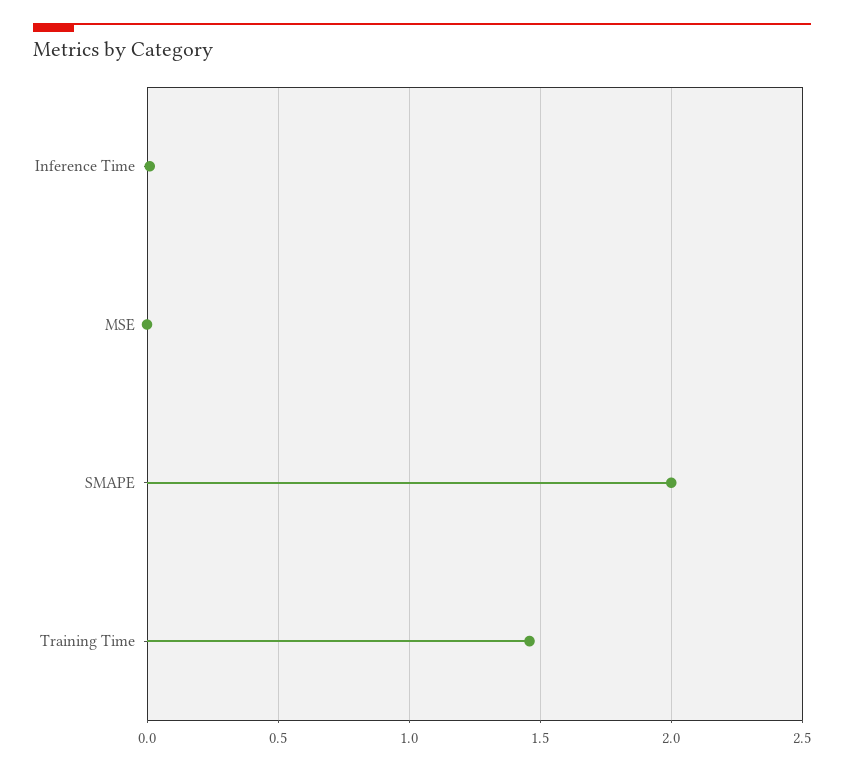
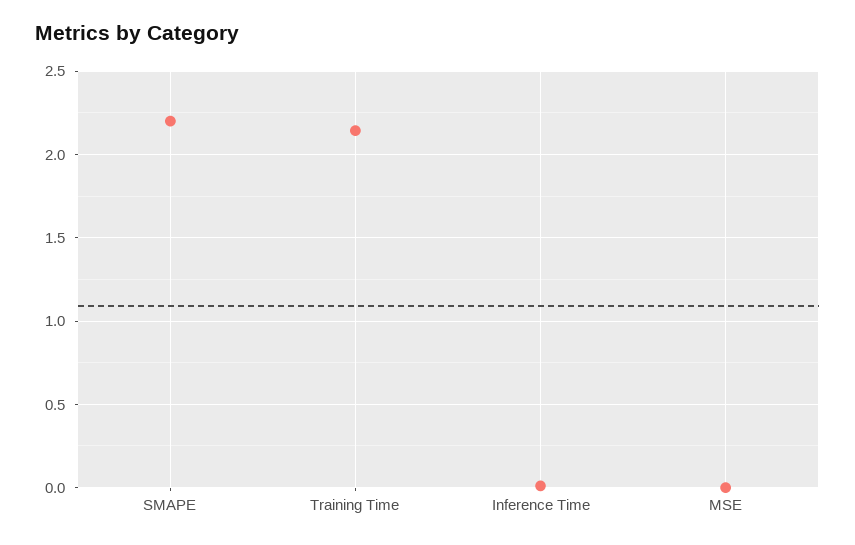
SMAPE: 2 -> 2.2
Training Time: 1.45 -> 2.15

